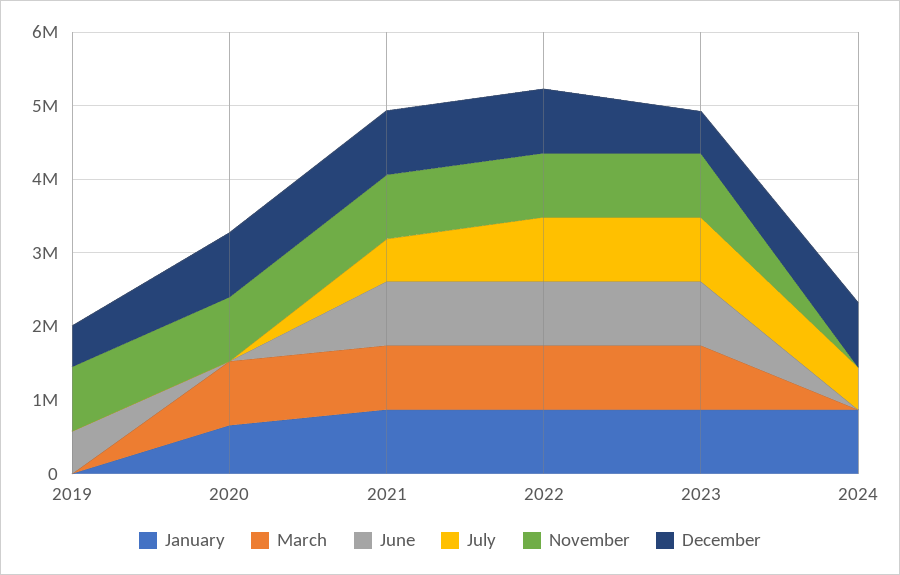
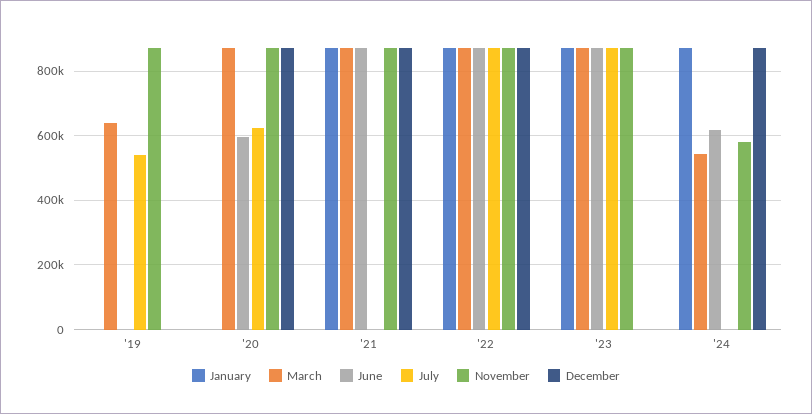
March, 2019: 0 -> 640000
June, 2019: 600000 -> 0
July, 2019: 0 -> 540000
December, 2019: 600000 -> 0
January, 2020: 600000 -> 0
June, 2020: 0 -> 600000
July, 2020: 0 -> 620000
July, 2021: 600000 -> 0
December, 2023: 600000 -> 0
March, 2024: 0 -> 540000
June, 2024: 0 -> 620000
July, 2024: 600000 -> 0
November, 2024: 0 -> 580000

